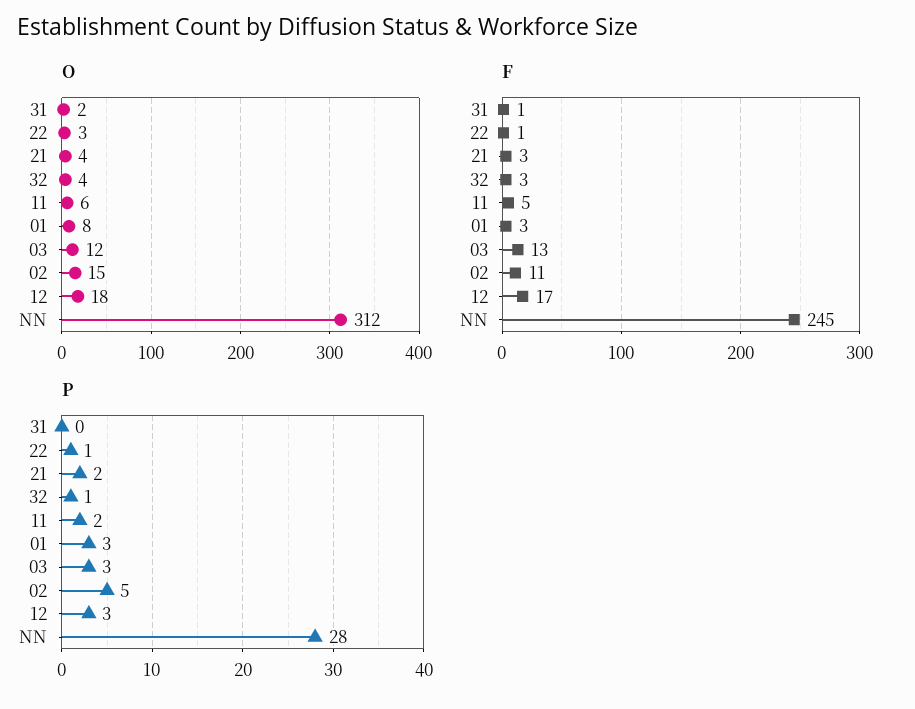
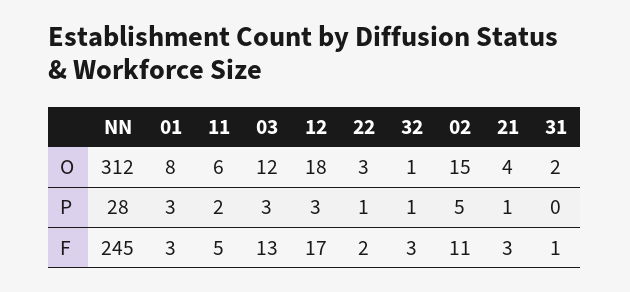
O, 32: 4 -> 1
F, 22: 1 -> 2
P, 21: 2 -> 1

